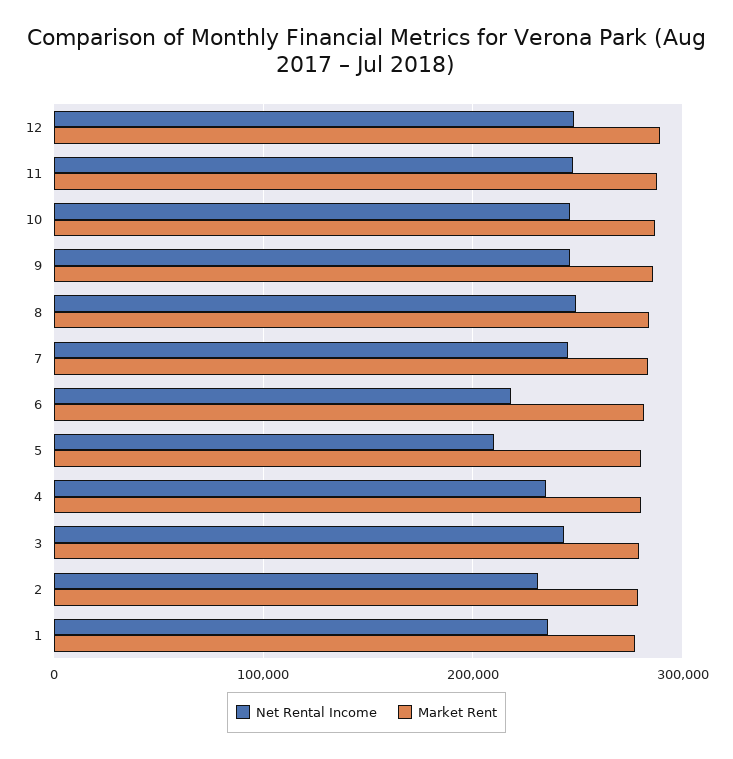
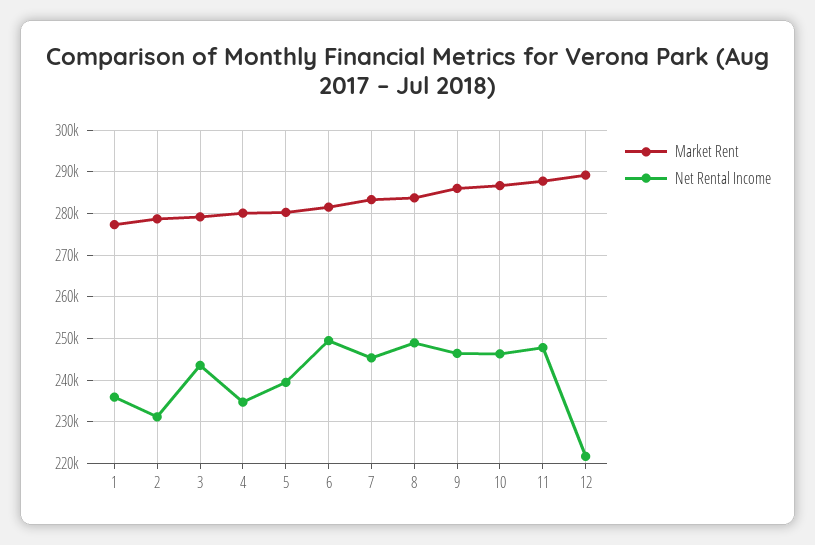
Net Rental Income, 12: 250000 -> 222000
Net Rental Income, 6: 220000 -> 250000
Net Rental Income, 5: 210000 -> 240000

